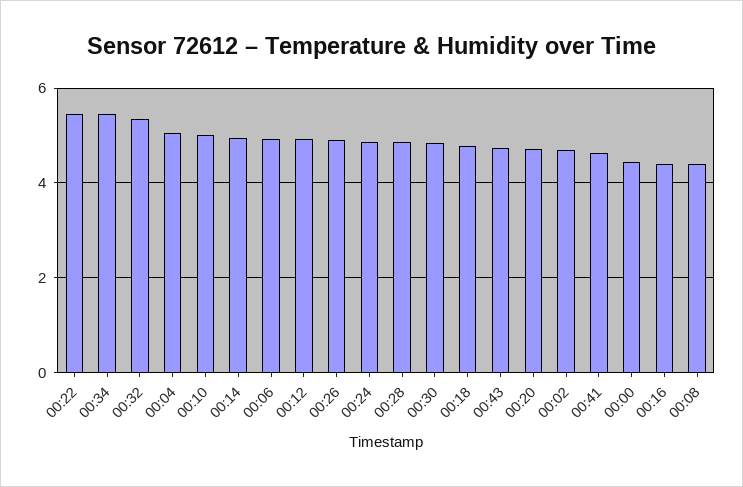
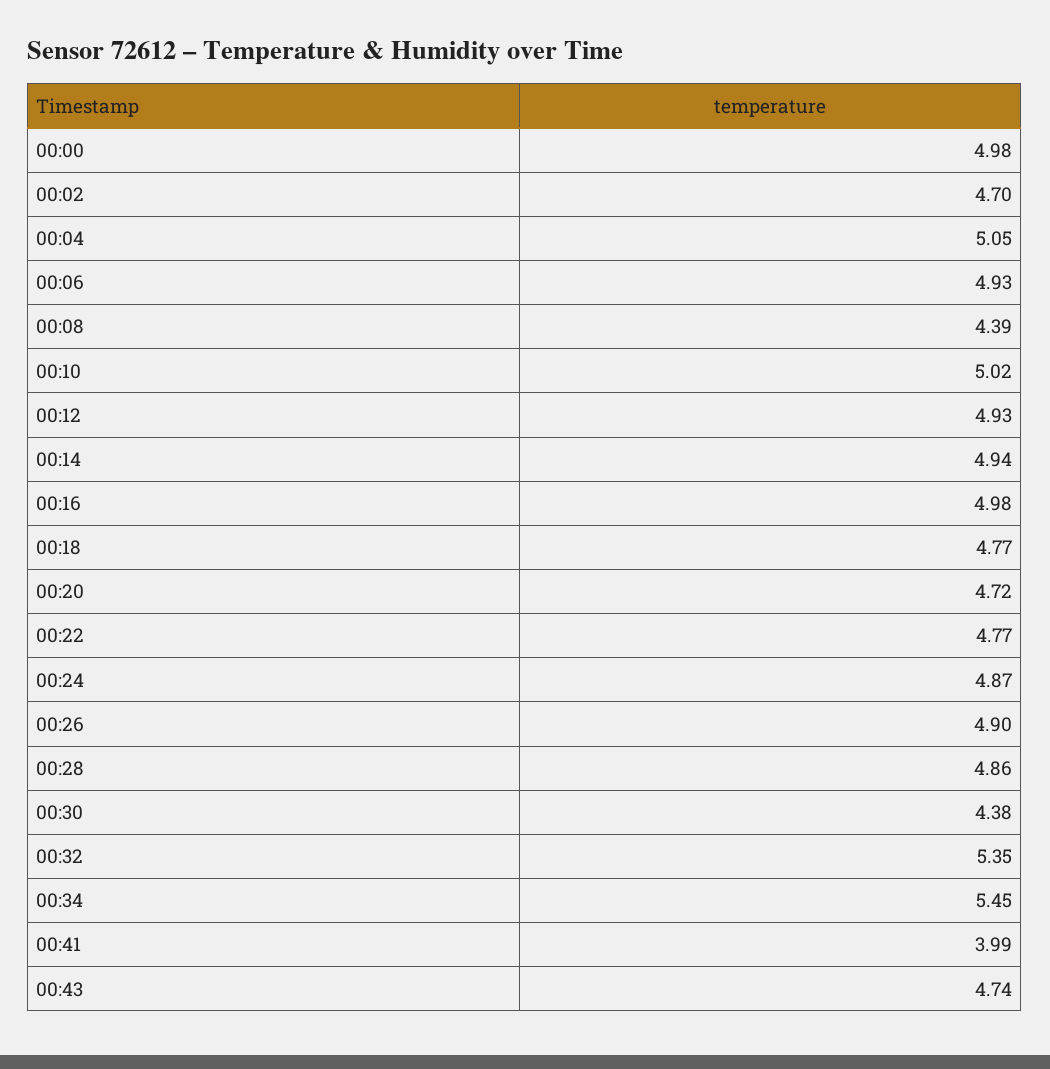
00:22: 5.4 -> 4.77
00:30: 4.8 -> 4.38
00:41: 4.6 -> 3.99
00:00: 4.4 -> 4.98
00:16: 4.4 -> 4.98

